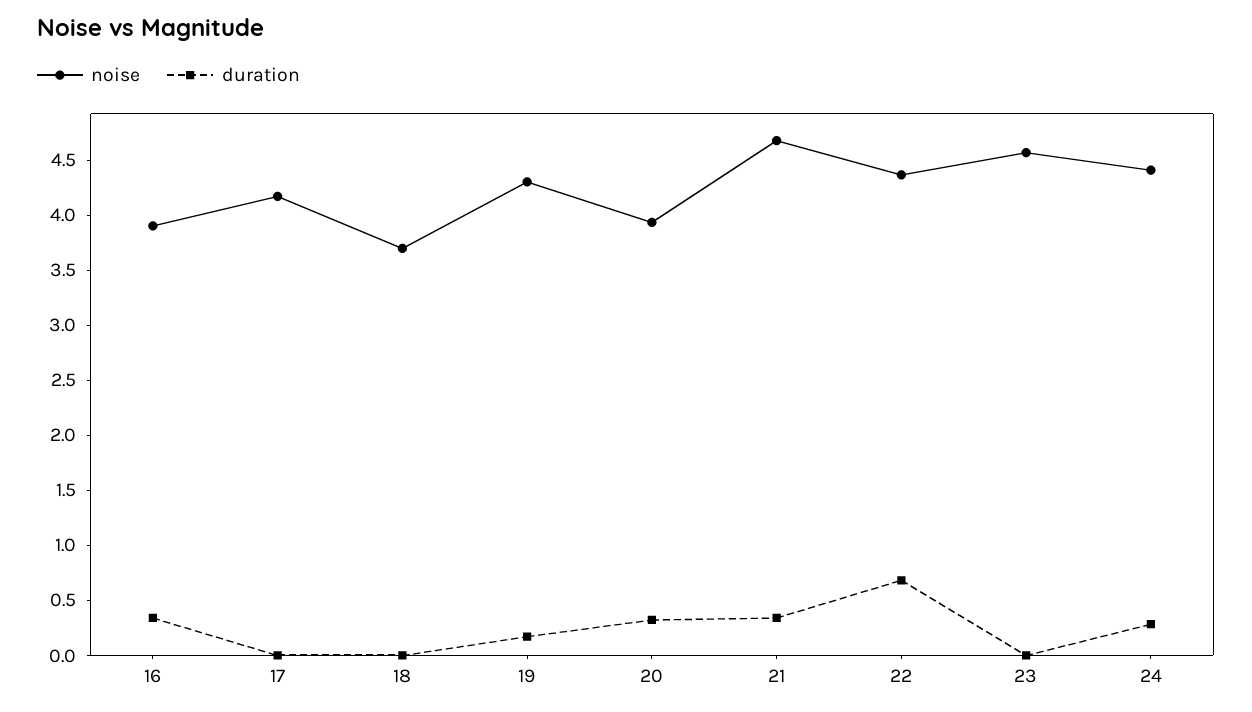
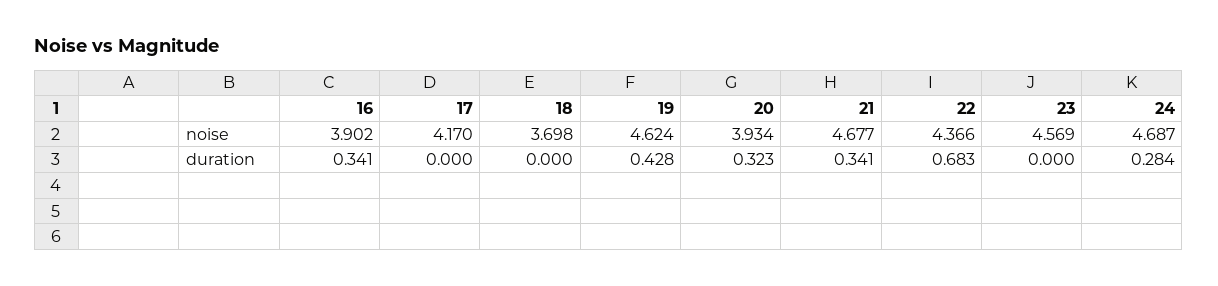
noise, 19: 4.3 -> 4.624
duration, 19: 0.2 -> 0.428
noise, 24: 4.4 -> 4.687

